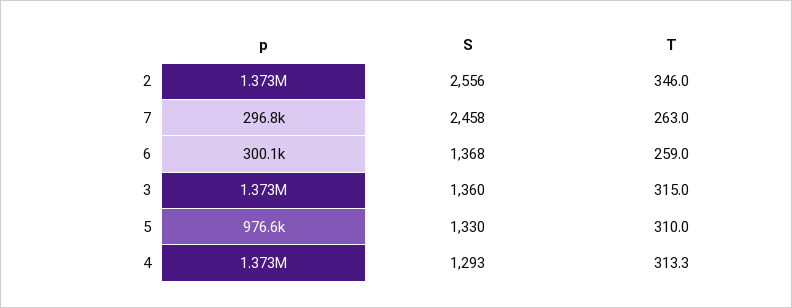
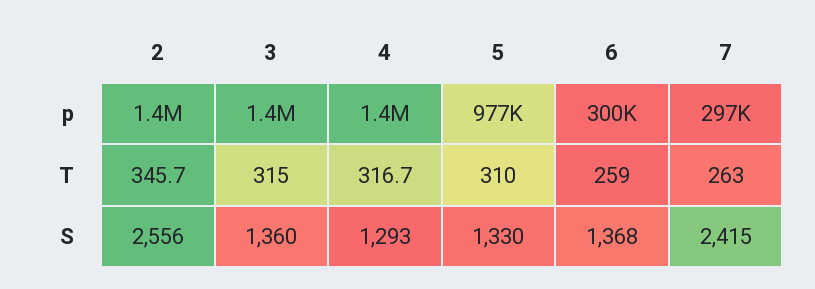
T, 2: 346 -> 345.7
S, 7: 2458 -> 2415
T, 4: 313.3 -> 316.7

